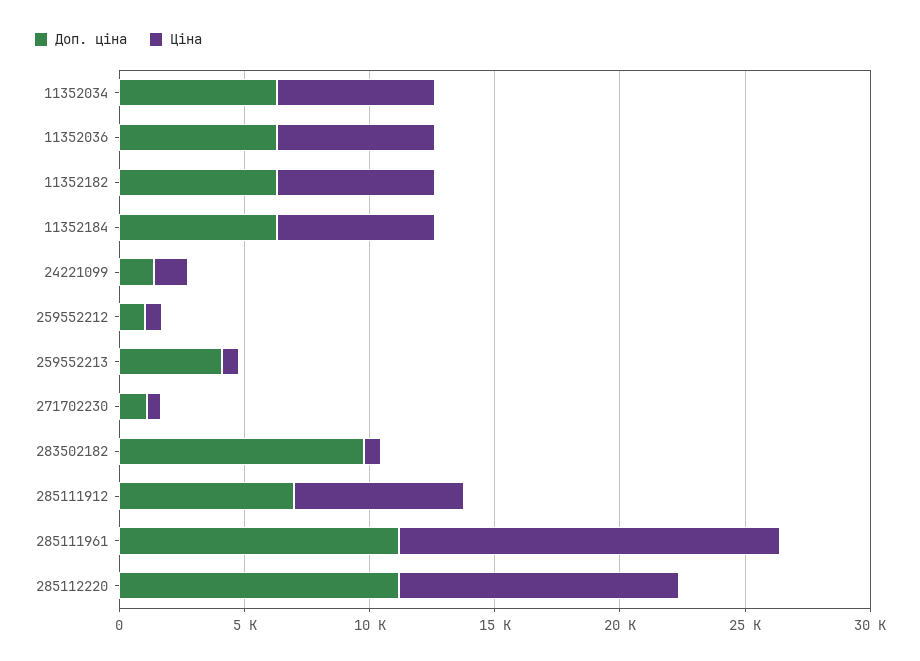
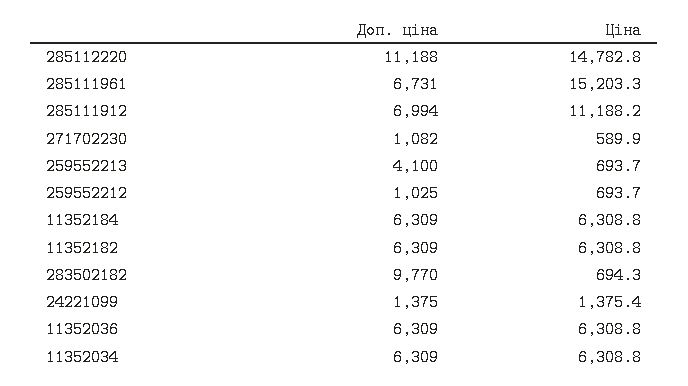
Ціна, 285111912: 7000 -> 11188.2
Доп. ціна, 285111961: 11000 -> 6731
Ціна, 285112220: 11000 -> 14782.8

